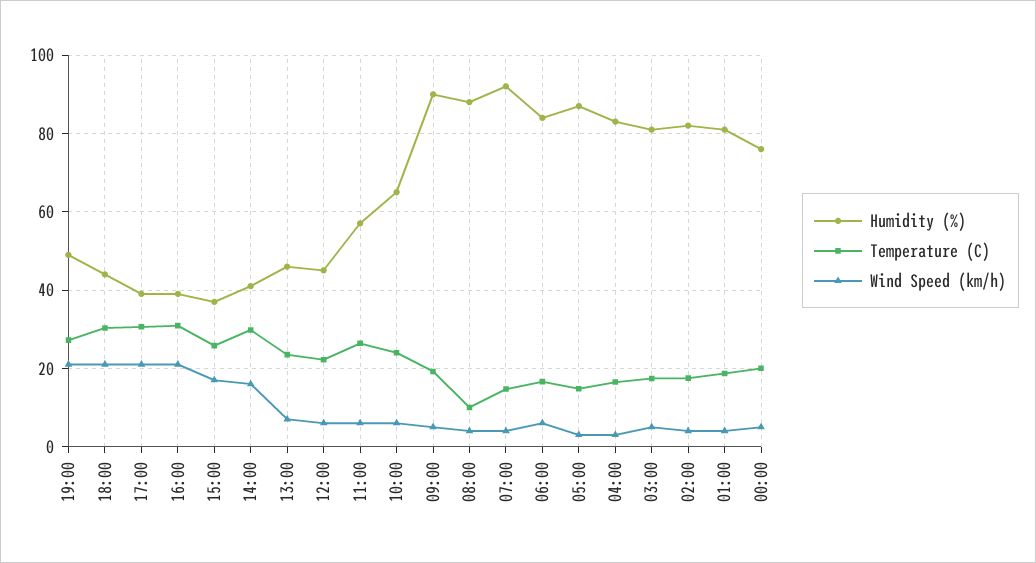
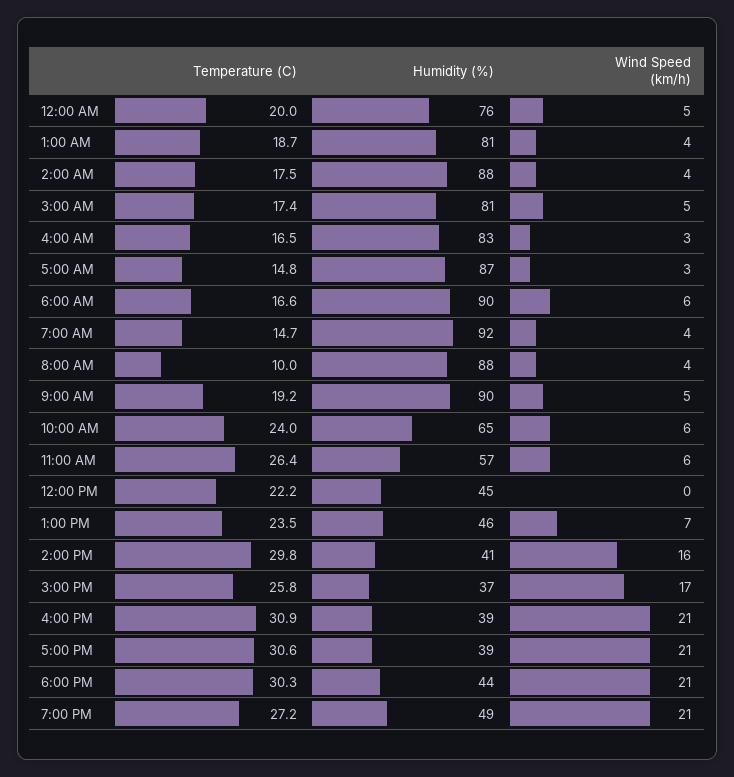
Wind Speed (km/h), 12:00: 6 -> 0
Humidity (%), 06:00: 84 -> 90
Humidity (%), 02:00: 82 -> 88

